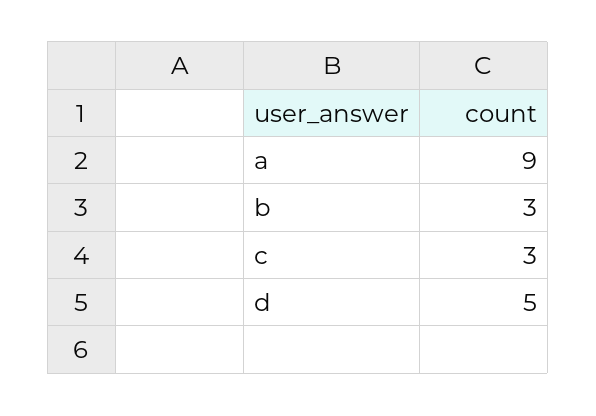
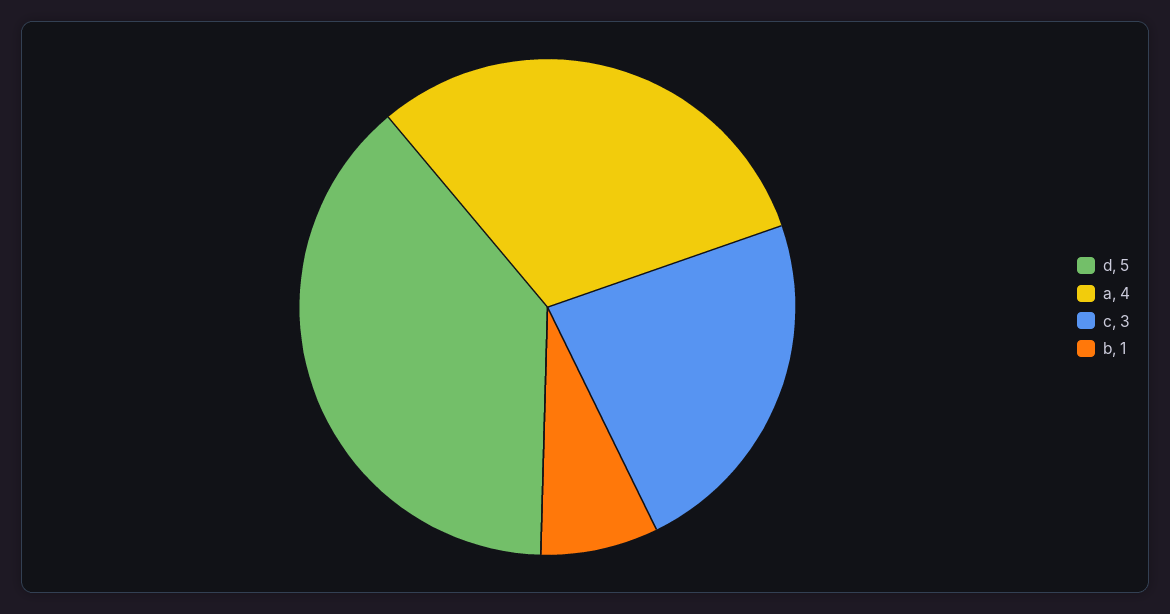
a: 9 -> 4
b: 3 -> 1

